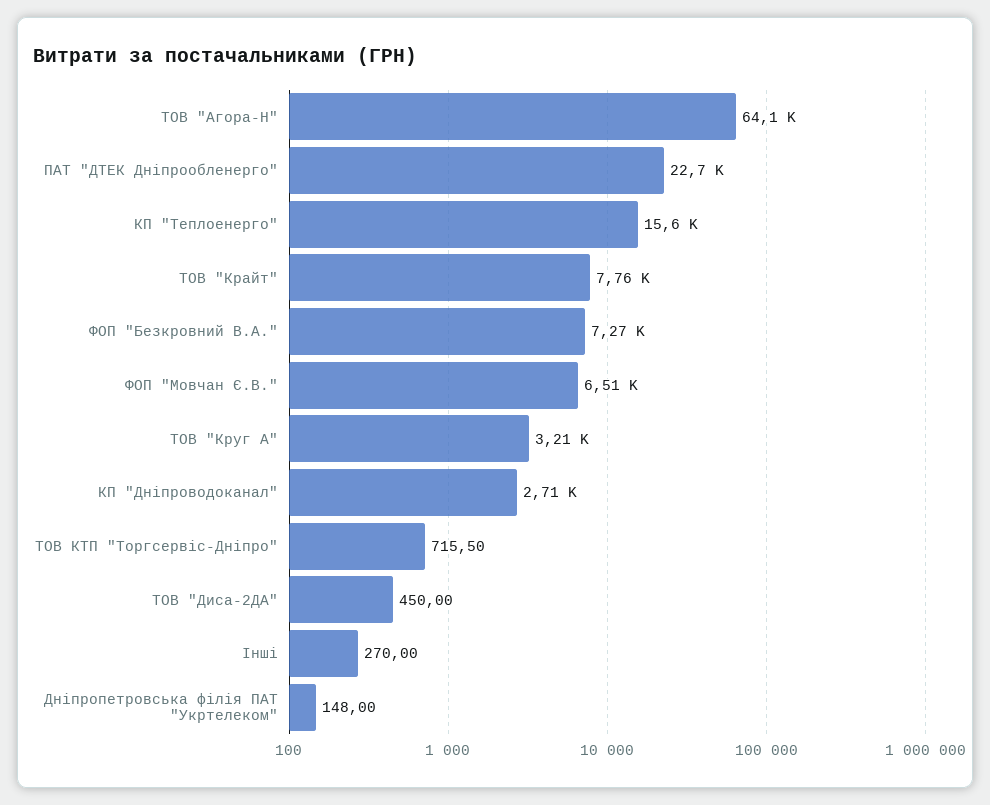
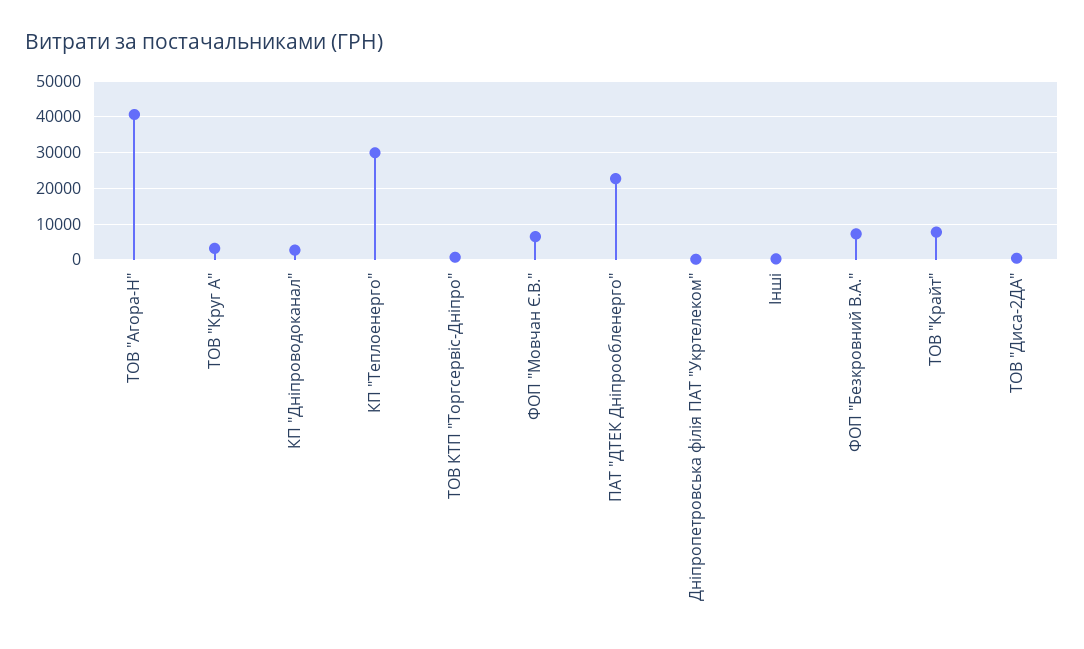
ТОВ "Агора-Н": 64100 -> 40000
КП "Теплоенерго": 15600 -> 30000

